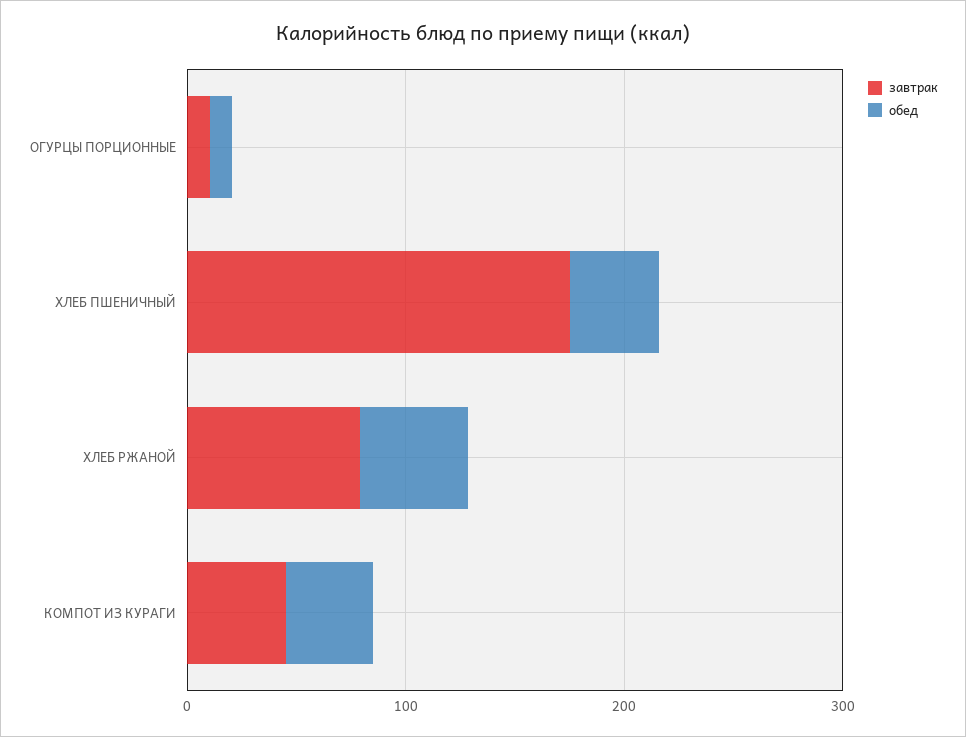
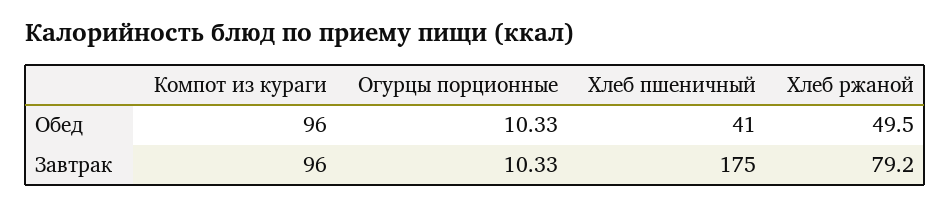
завтрак, КОМПОТ ИЗ КУРАГИ: 40 -> 96
обед, КОМПОТ ИЗ КУРАГИ: 40 -> 96

